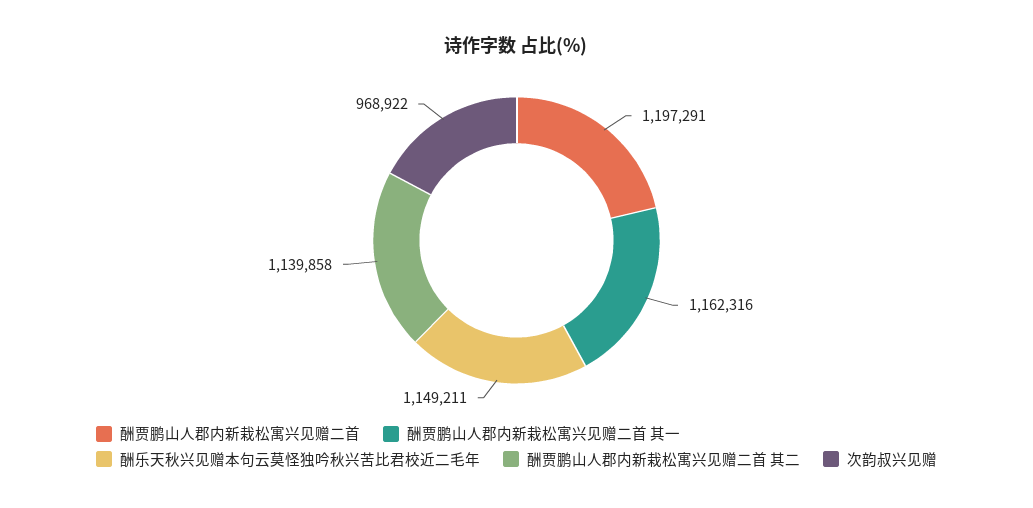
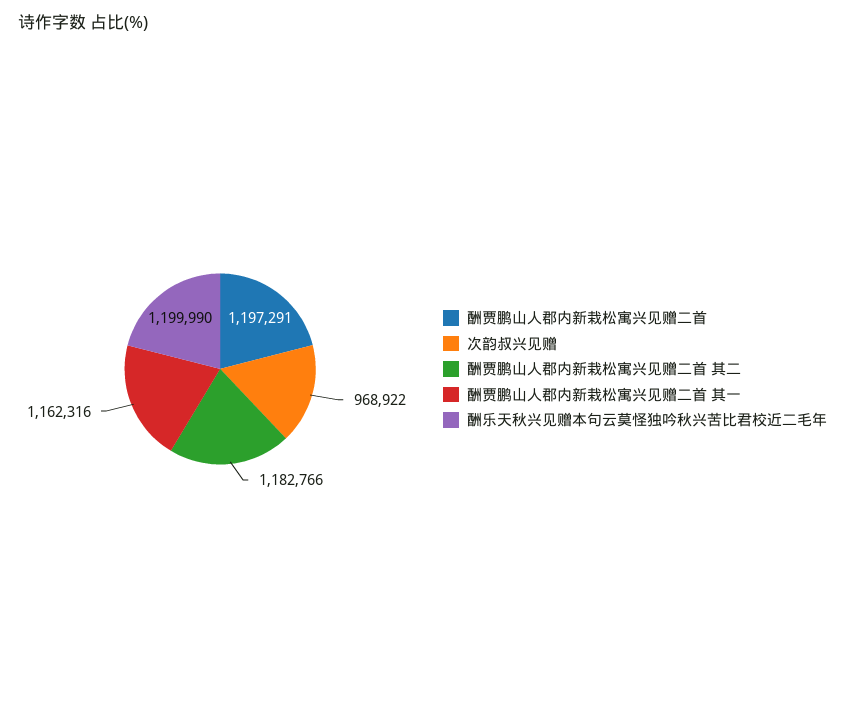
酬乐天秋兴见赠本句云莫怪独吟秋兴苦比君校近二毛年: 1149211 -> 1199990
酬贾鹏山人郡内新栽松寓兴见赠二首 其二: 1139858 -> 1182766

